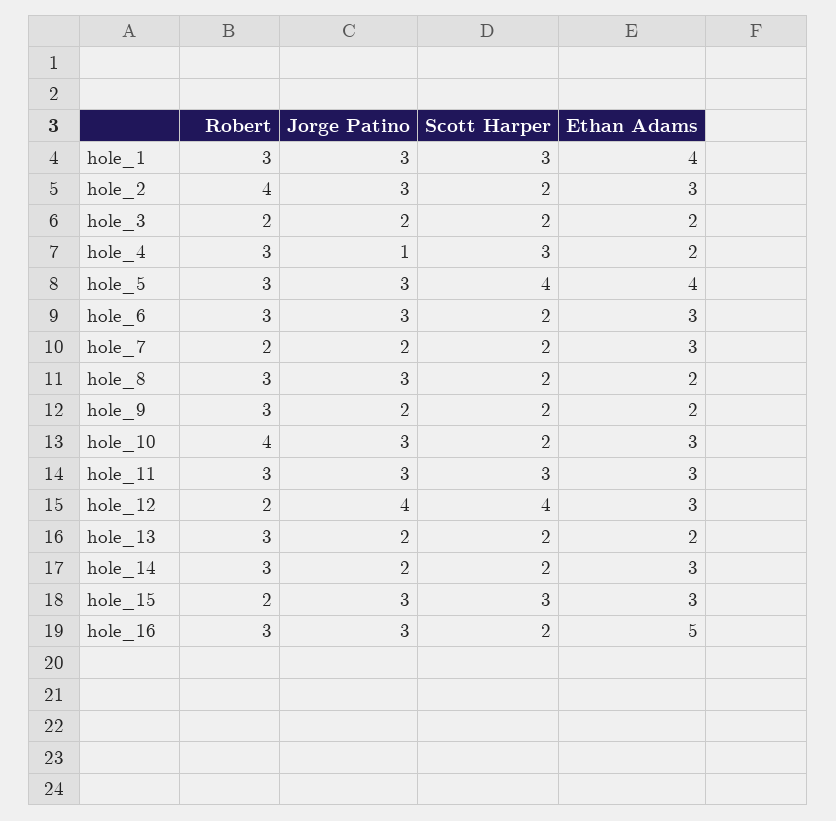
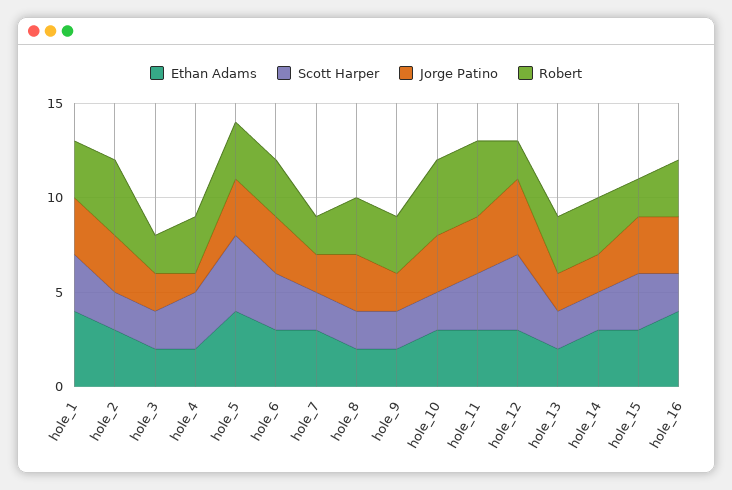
Scott Harper, hole_6: 2 -> 3
Robert, hole_11: 3 -> 4
Ethan Adams, hole_16: 5 -> 4

